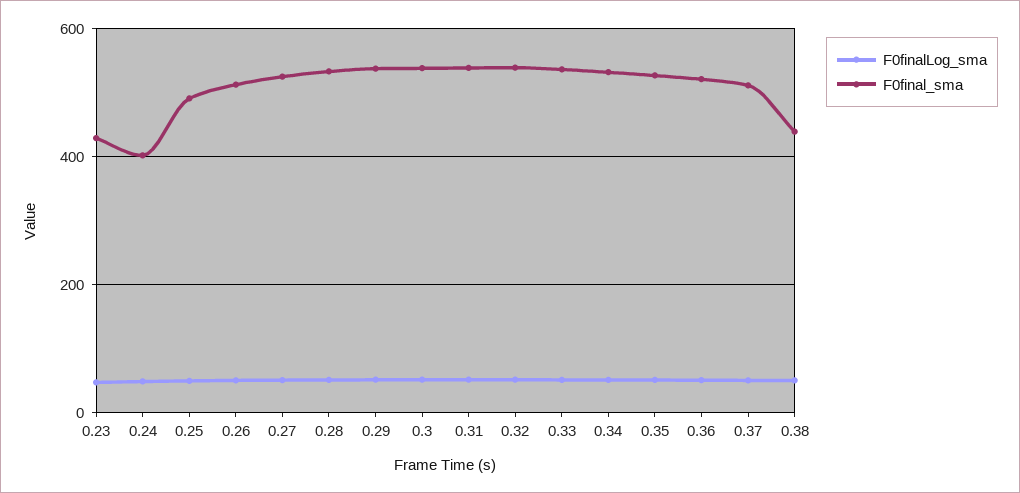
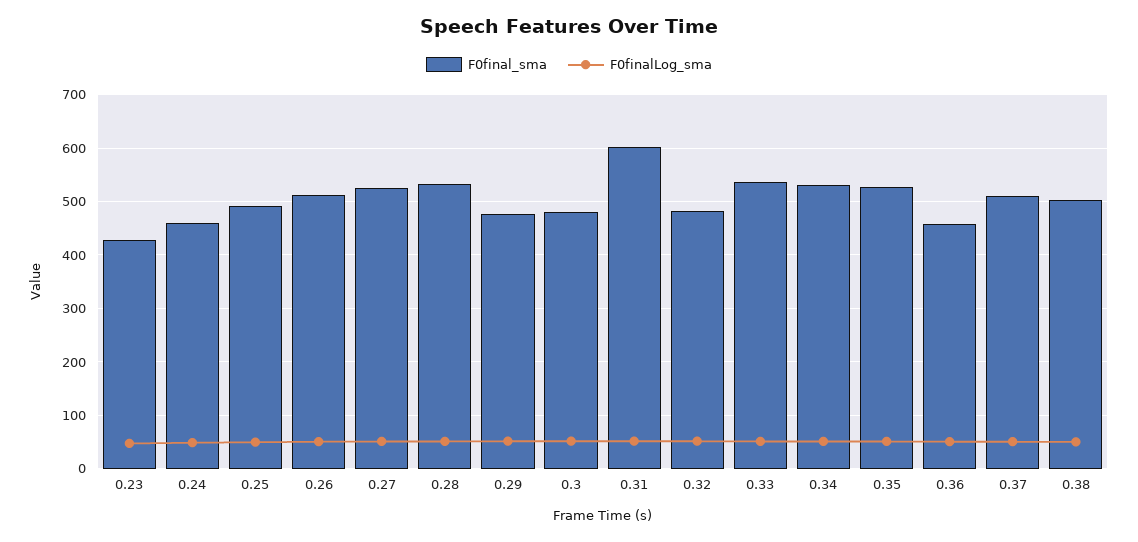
F0final_sma, 0.24: 400 -> 460
F0final_sma, 0.29: 540 -> 480
F0final_sma, 0.3: 540 -> 480
F0final_sma, 0.31: 540 -> 600
F0final_sma, 0.32: 540 -> 480
F0final_sma, 0.36: 520 -> 460
F0final_sma, 0.38: 440 -> 500

